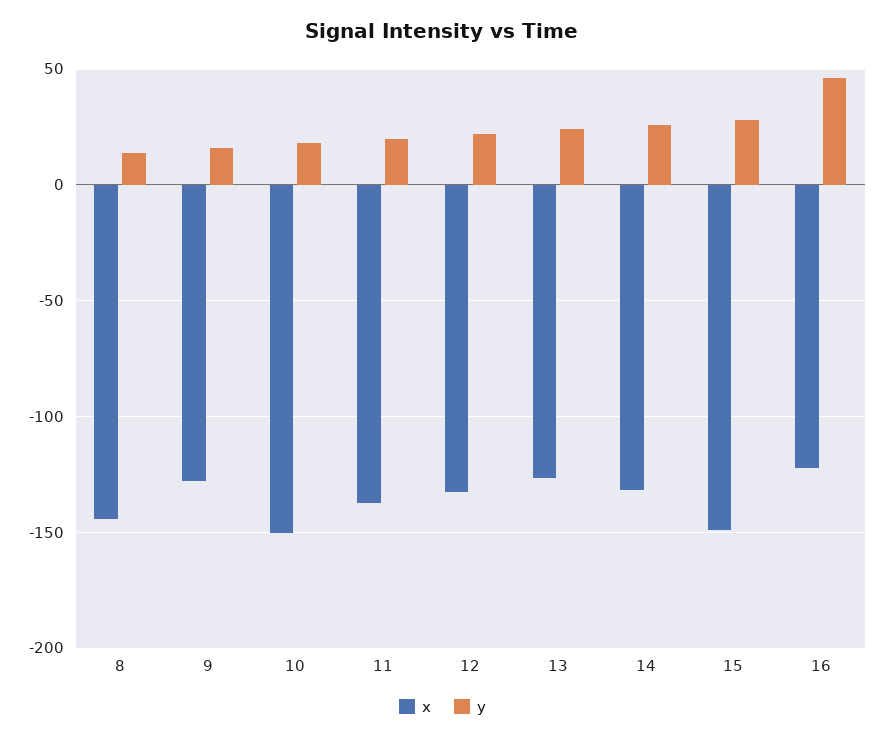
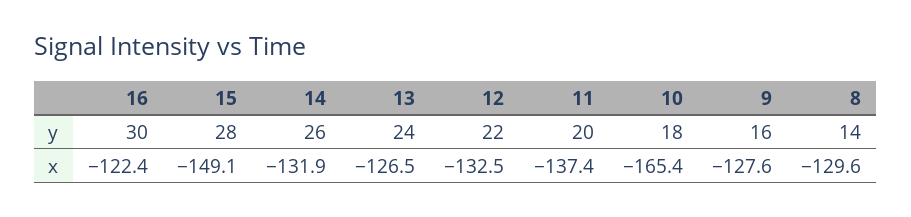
x, 8: -145 -> -129.6
x, 10: -150 -> -165.4
y, 16: 45 -> 30

